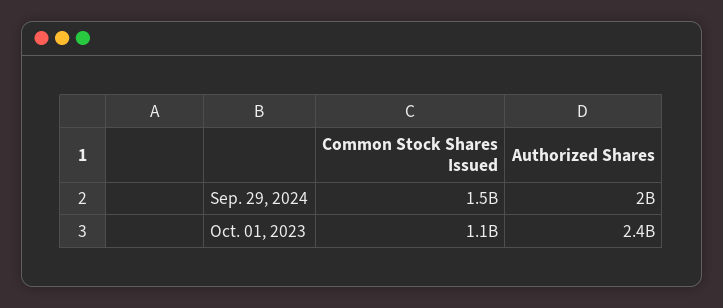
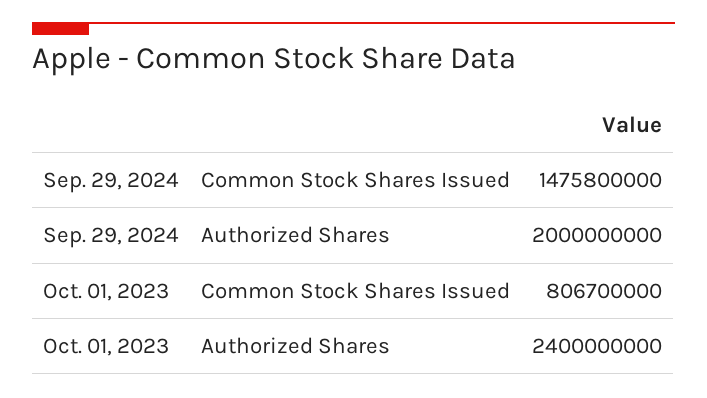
Common Stock Shares Issued, Oct. 01, 2023: 1100000000 -> 806700000

